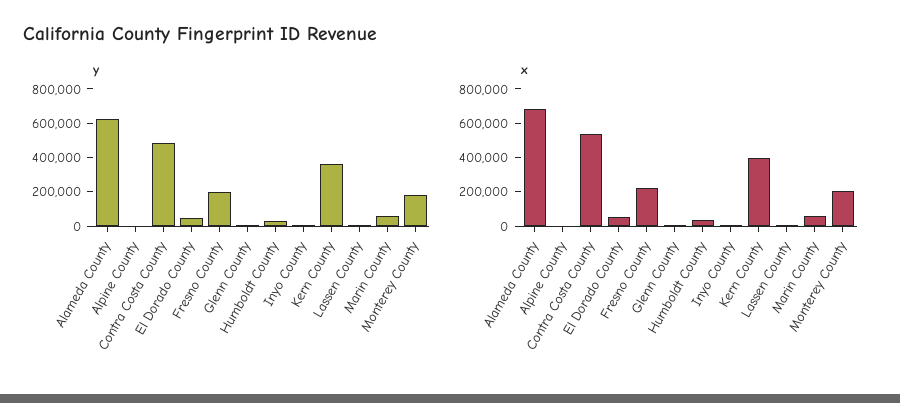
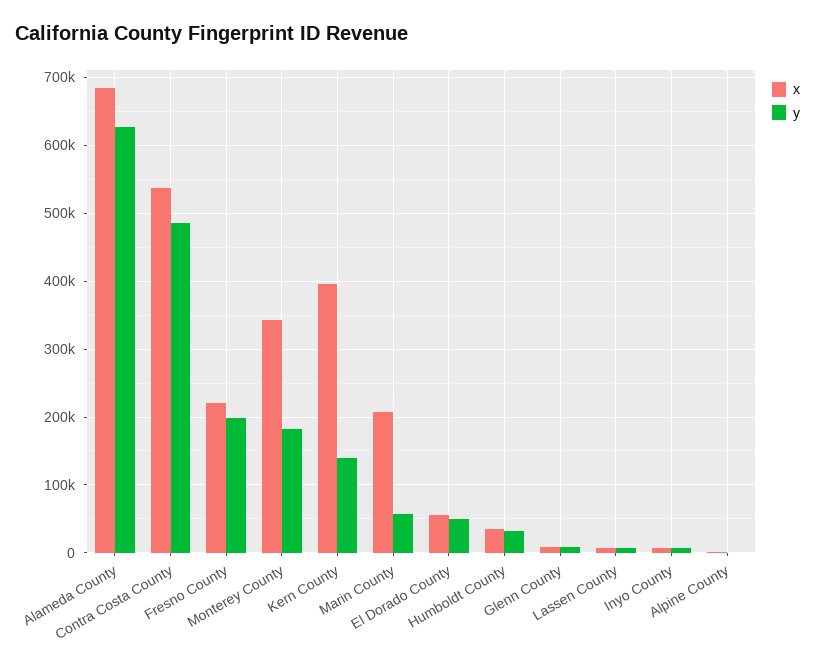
y, Kern County: 350000 -> 140000
x, Marin County: 50000 -> 210000
x, Monterey County: 200000 -> 340000

